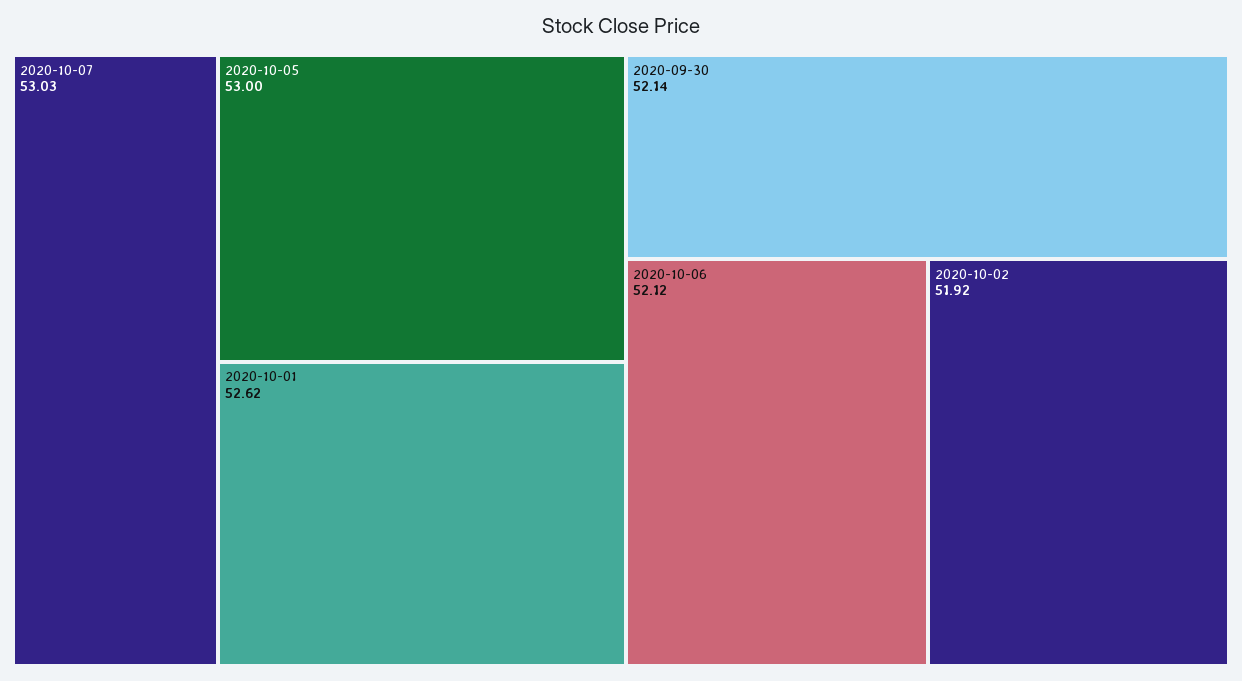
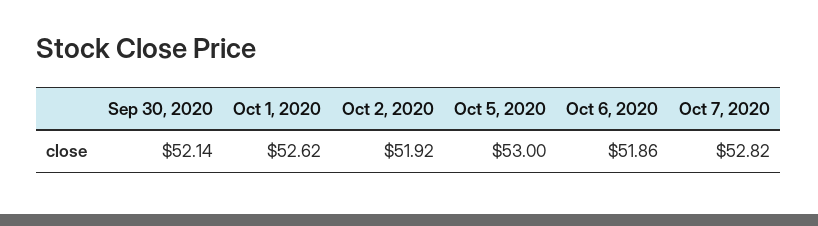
2020-10-07: 53.03 -> 52.82
2020-10-06: 52.12 -> 51.86

